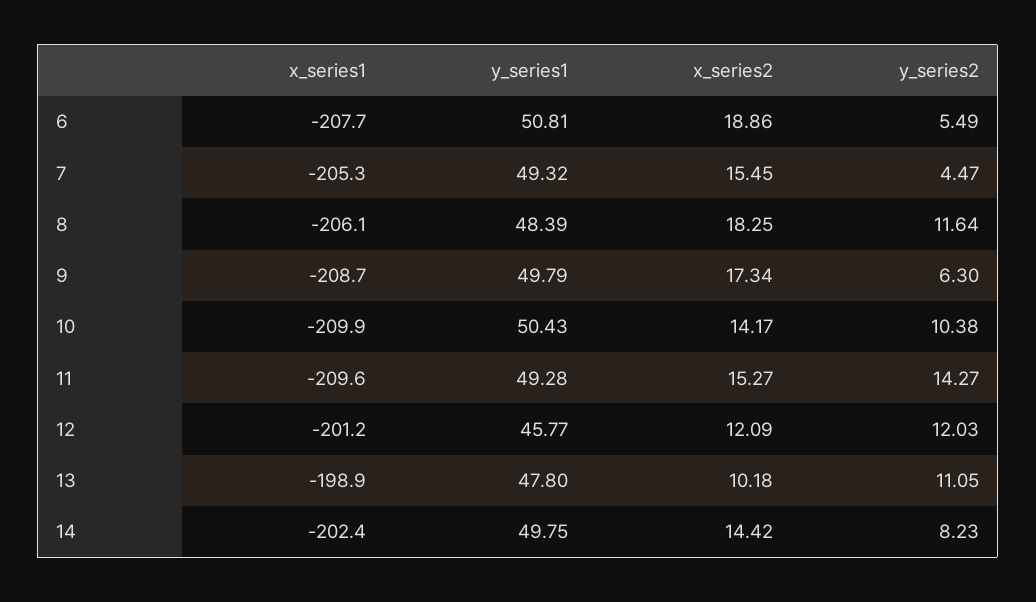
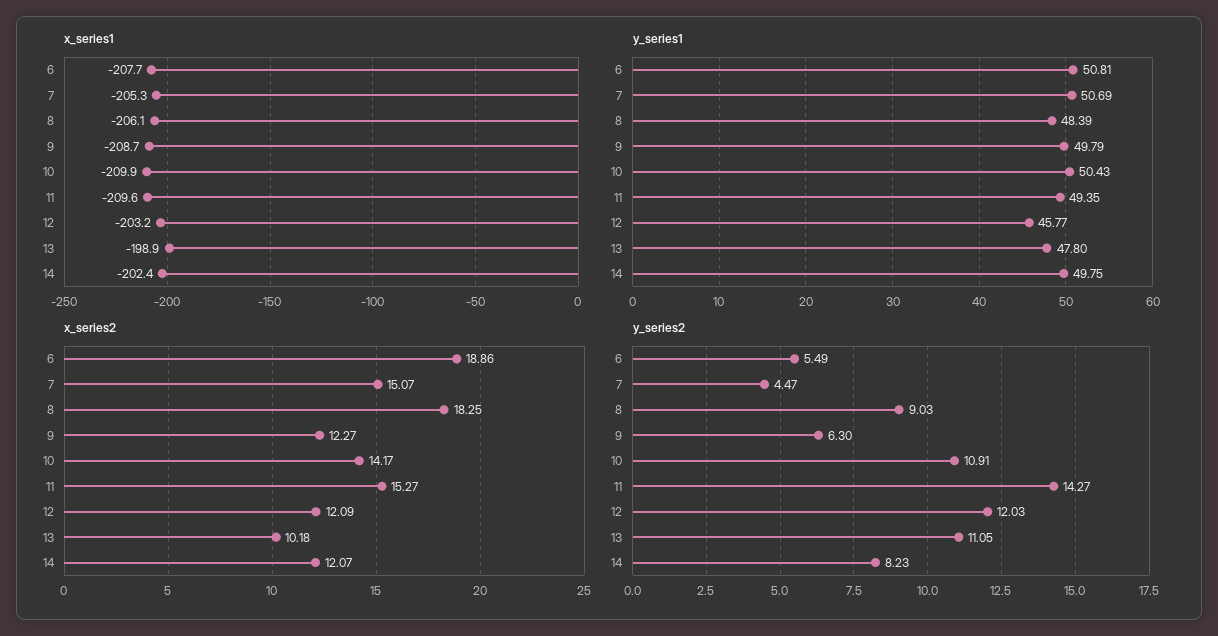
y_series1, 7: 49.32 -> 50.69
x_series2, 7: 15.45 -> 15.07
y_series2, 8: 11.64 -> 9.03
x_series2, 9: 17.34 -> 12.27
y_series2, 10: 10.38 -> 10.91
y_series1, 11: 49.28 -> 49.35
x_series1, 12: -201.2 -> -203.2
x_series2, 14: 14.42 -> 12.07

